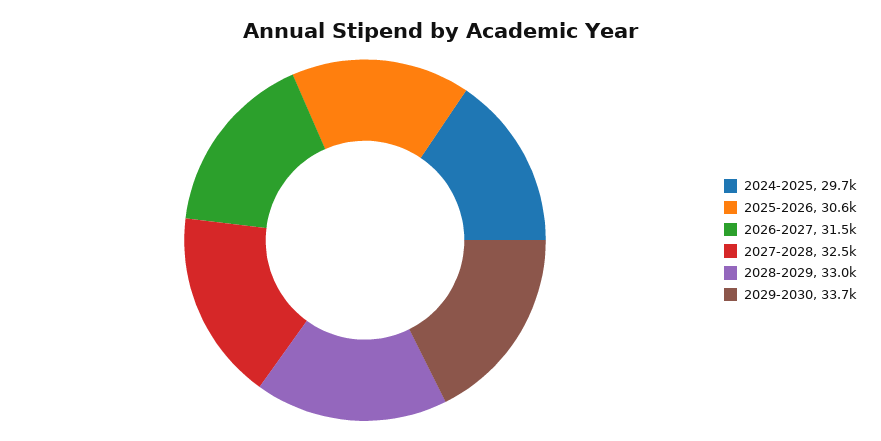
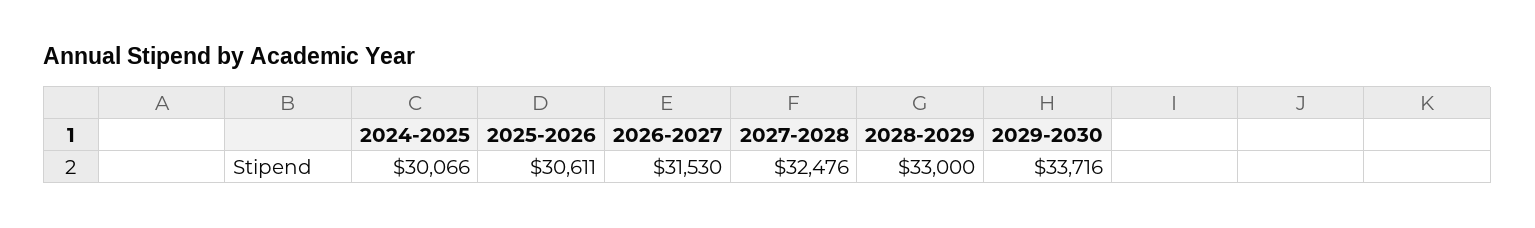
2024-2025: 29700 -> 30066

